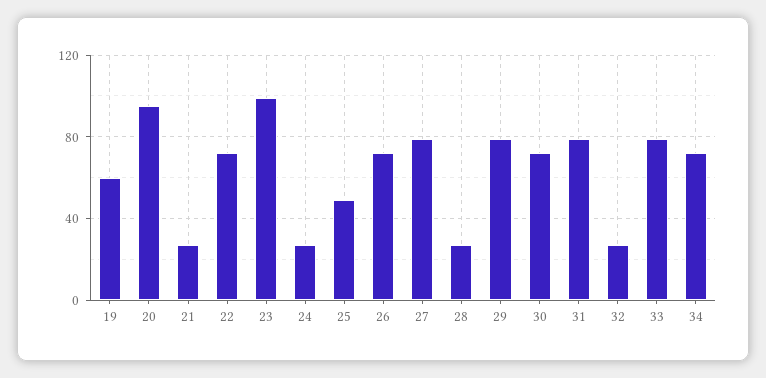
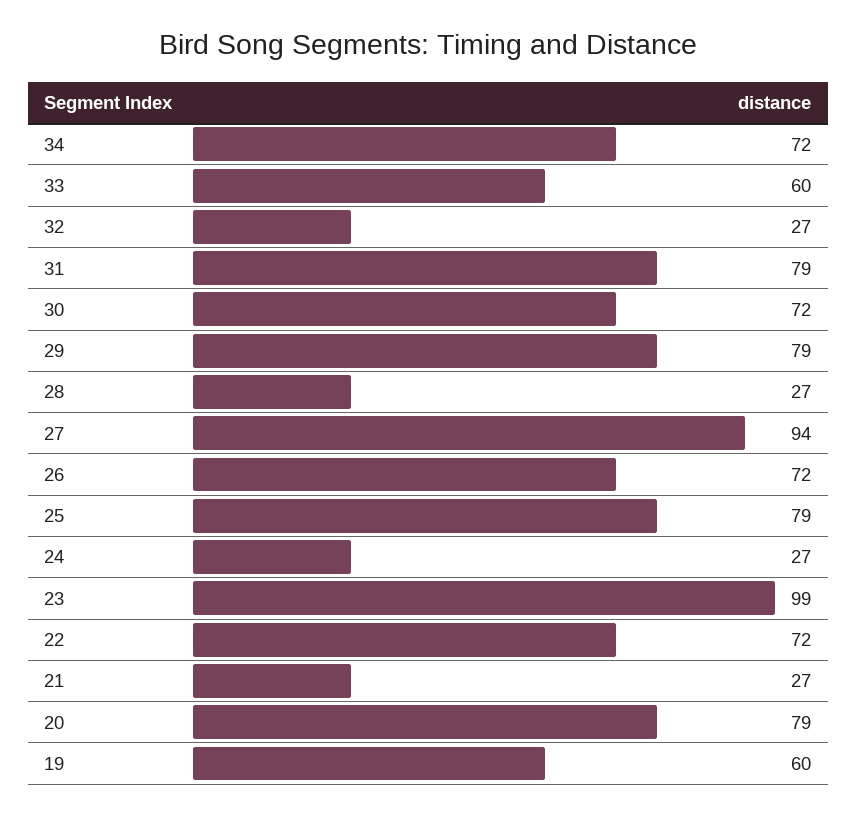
20: 95 -> 79
25: 50 -> 79
27: 80 -> 94
33: 80 -> 60

